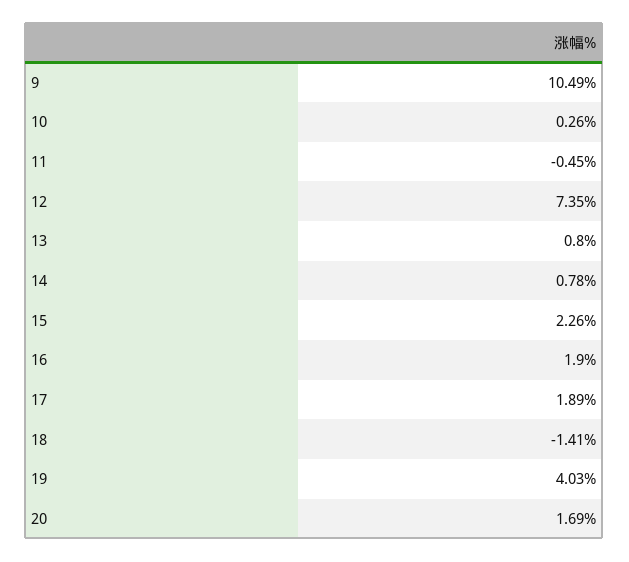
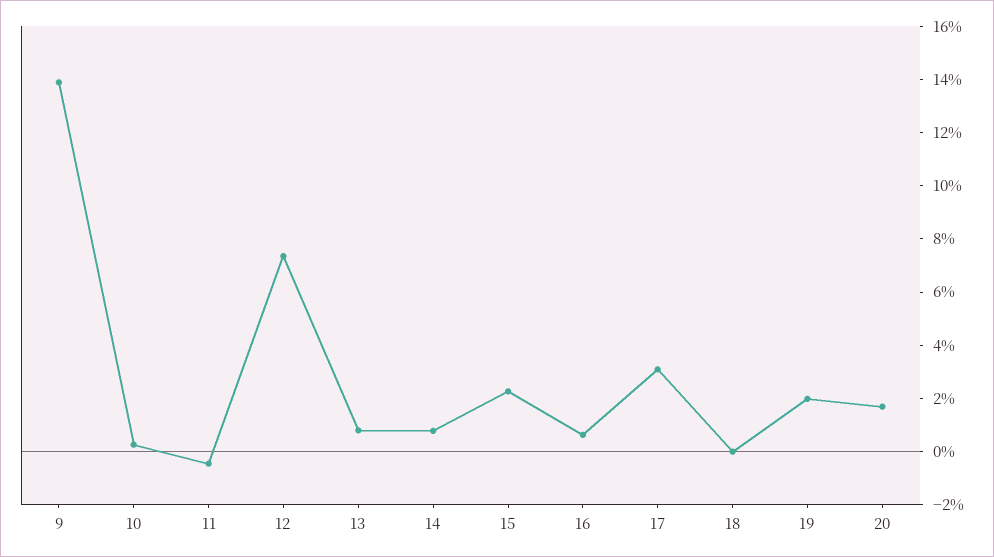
9: 10.49 -> 14
16: 1.9 -> 0.5
17: 1.89 -> 3
18: -1.41 -> 0
19: 4.03 -> 2

